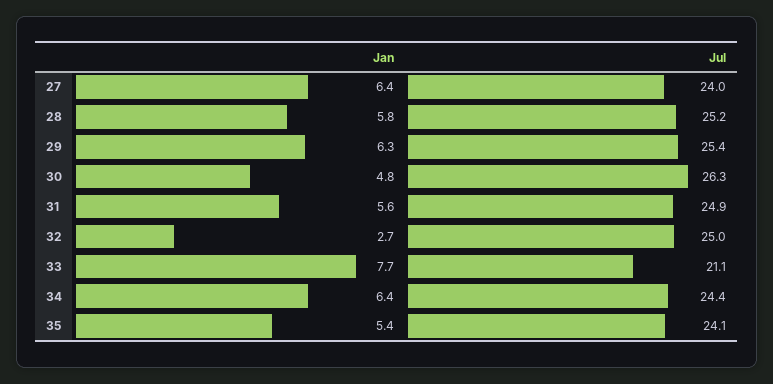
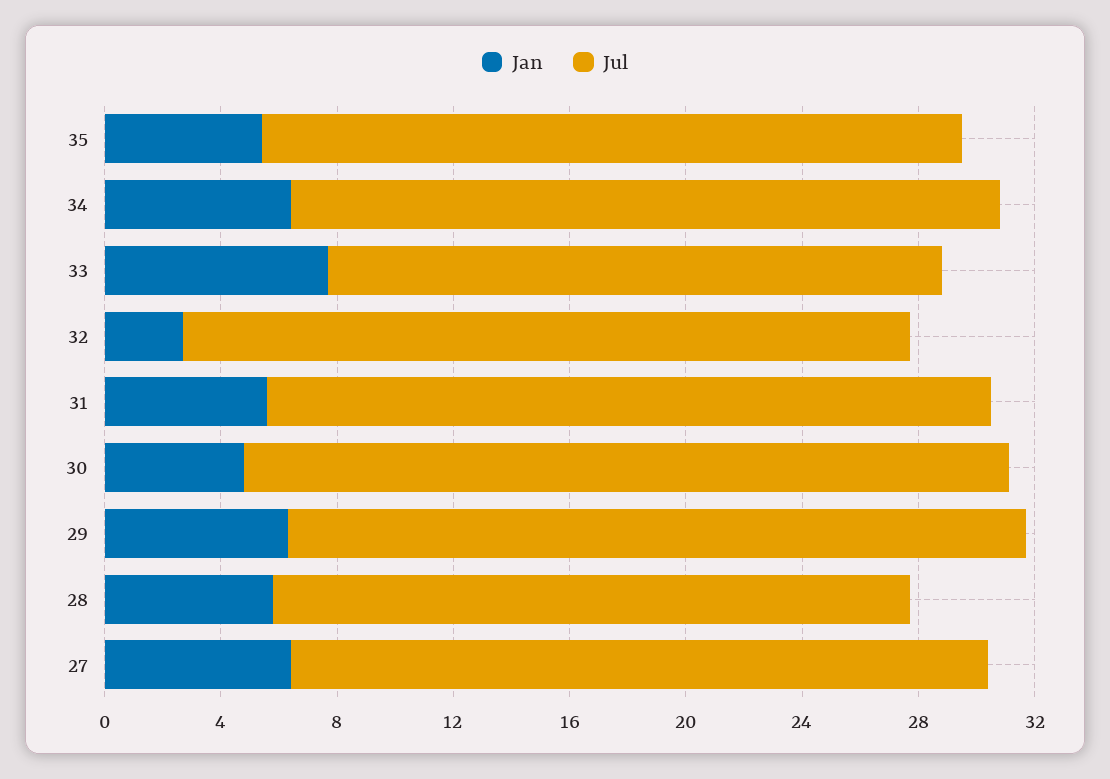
Jul, 28: 25.2 -> 22

